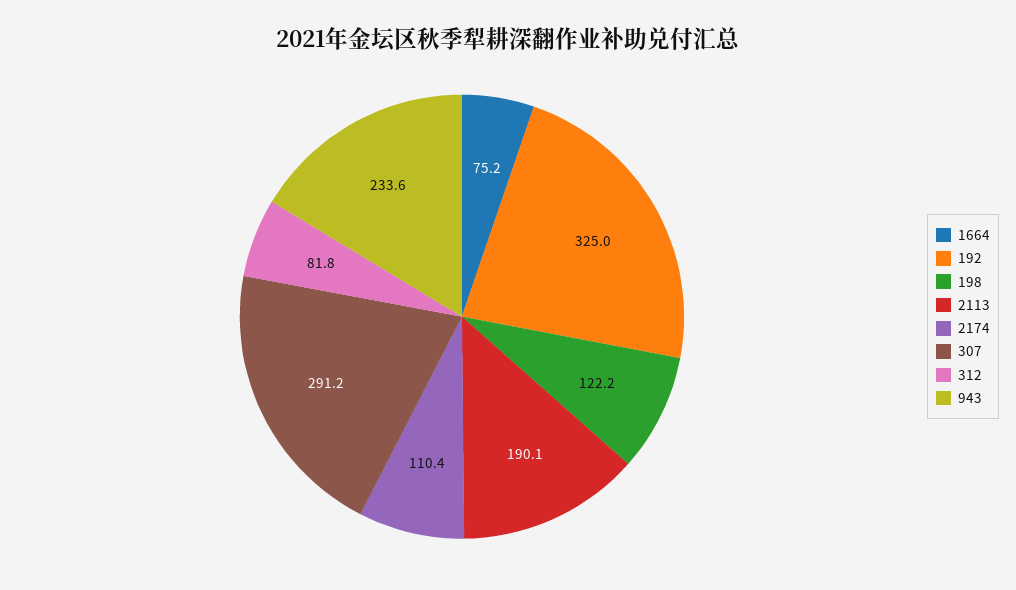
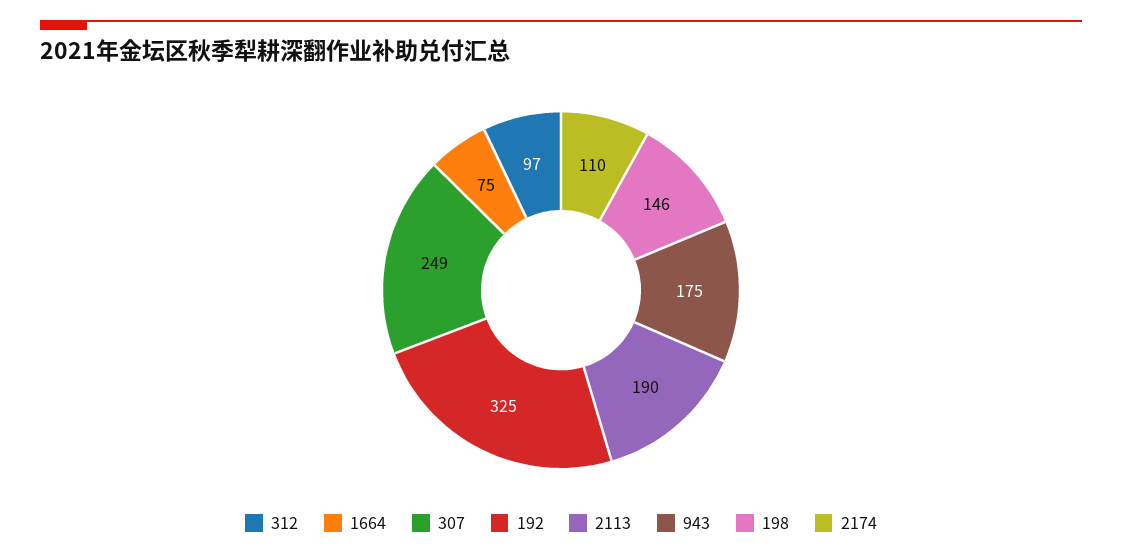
198: 122.2 -> 146
307: 291.2 -> 249
312: 81.8 -> 97
943: 233.6 -> 175

